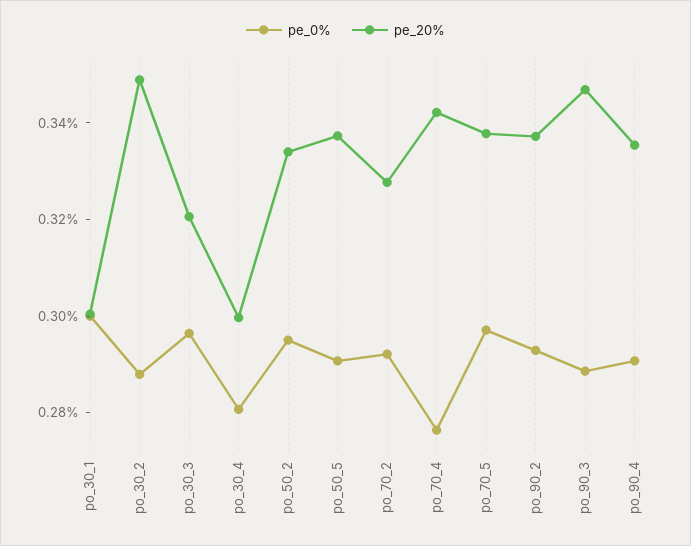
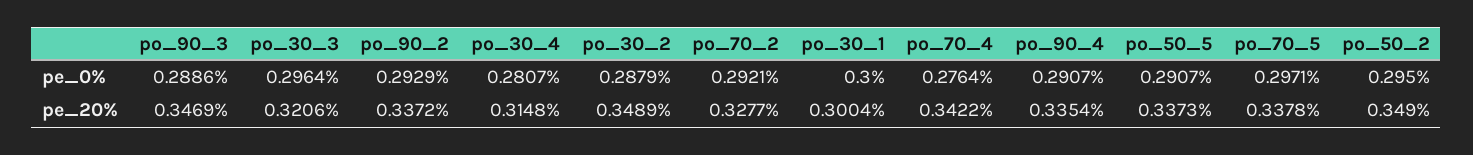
pe_20%, po_30_4: 0.3 -> 0.3148
pe_20%, po_50_2: 0.335 -> 0.349

